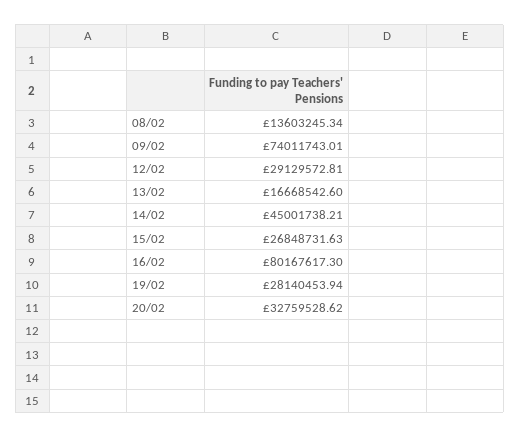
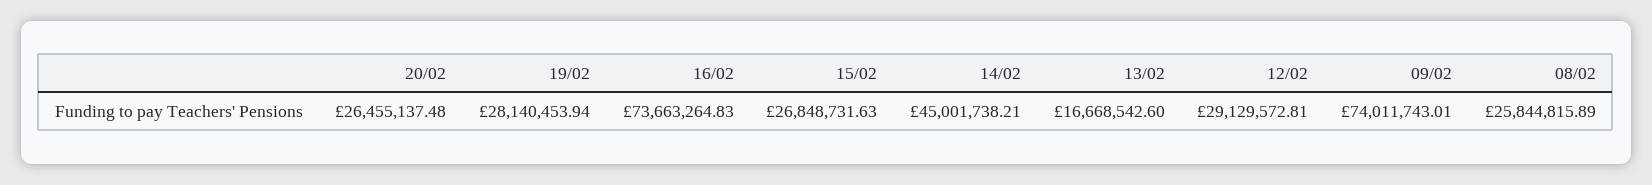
08/02: 13603245.34 -> 25844815.89
16/02: 80167617.3 -> 73663264.83
20/02: 32759528.62 -> 26455137.48

